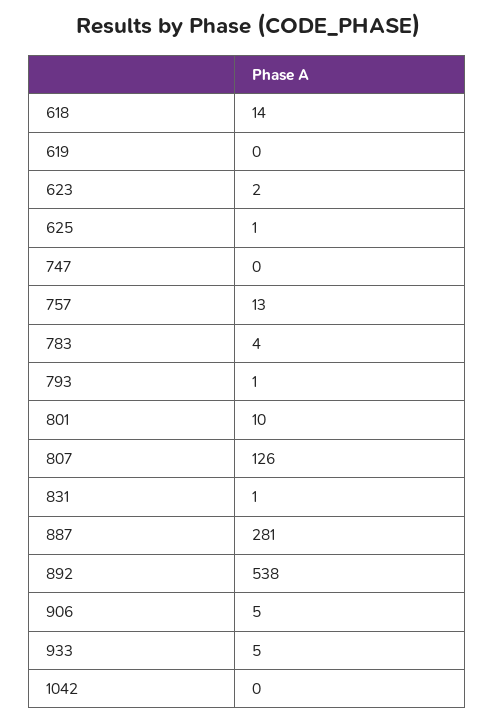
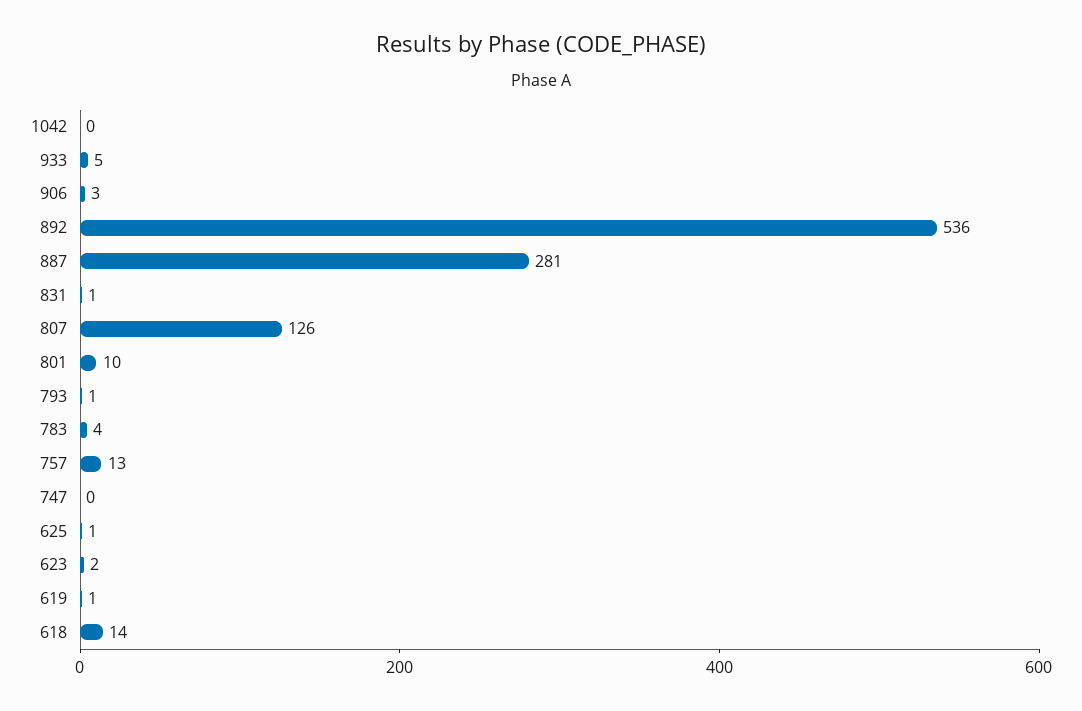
619: 0 -> 1
892: 538 -> 536
906: 5 -> 3

